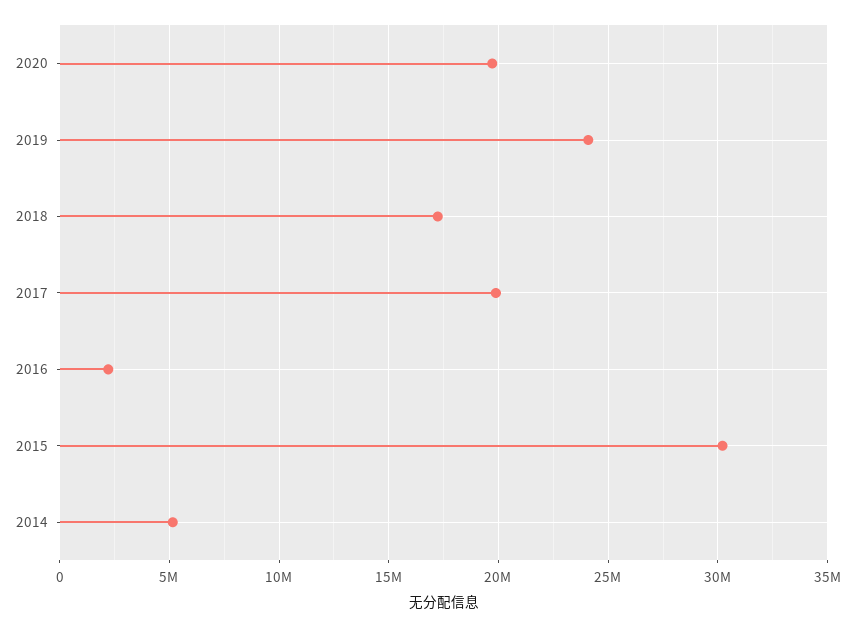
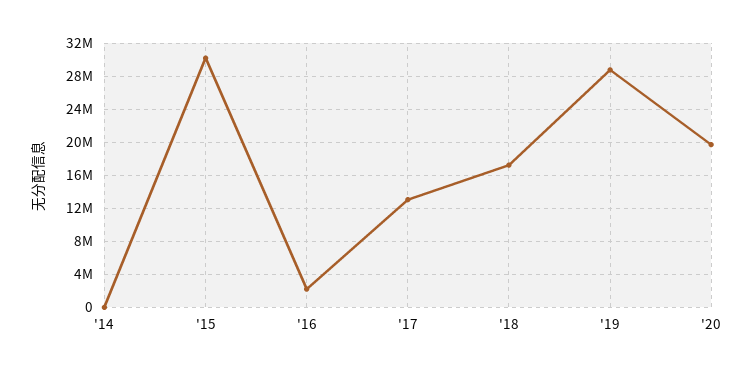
2019: 24000000 -> 29000000
2017: 20000000 -> 13000000
2014: 5000000 -> 0

